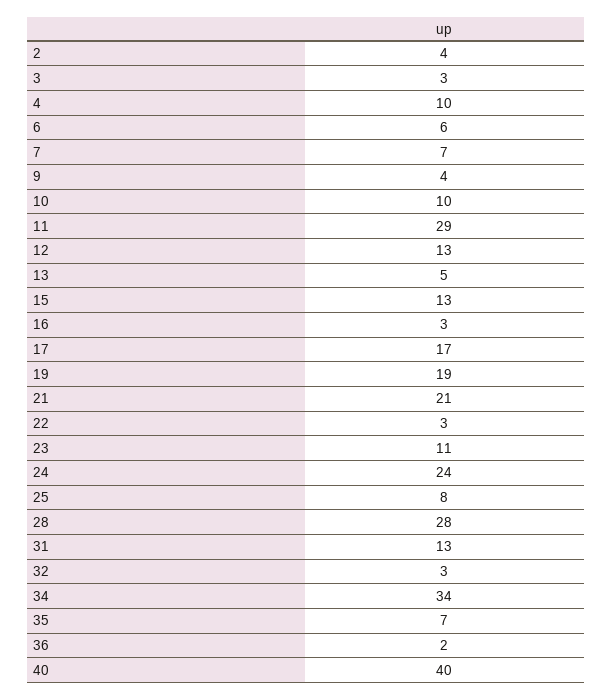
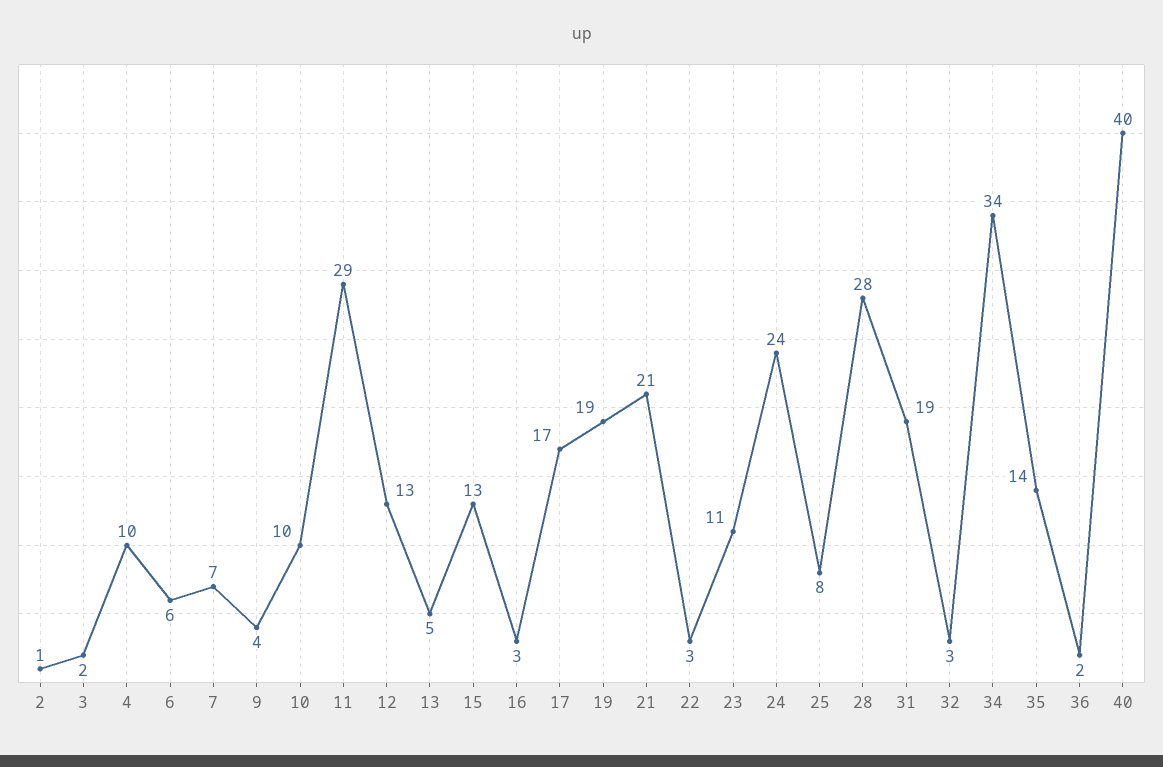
2: 4 -> 1
3: 3 -> 2
31: 13 -> 19
35: 7 -> 14

